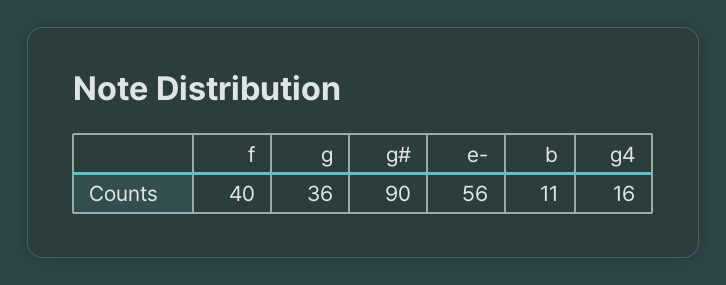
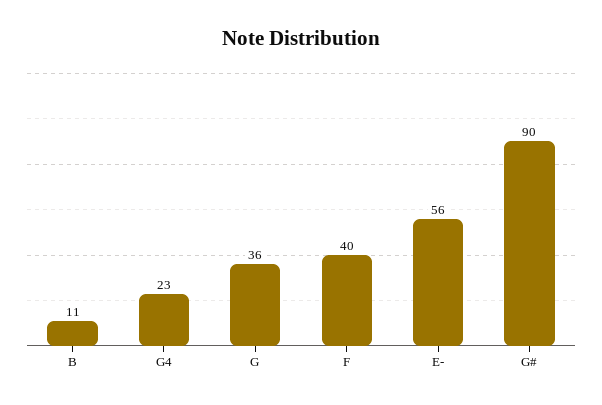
g4: 16 -> 23

